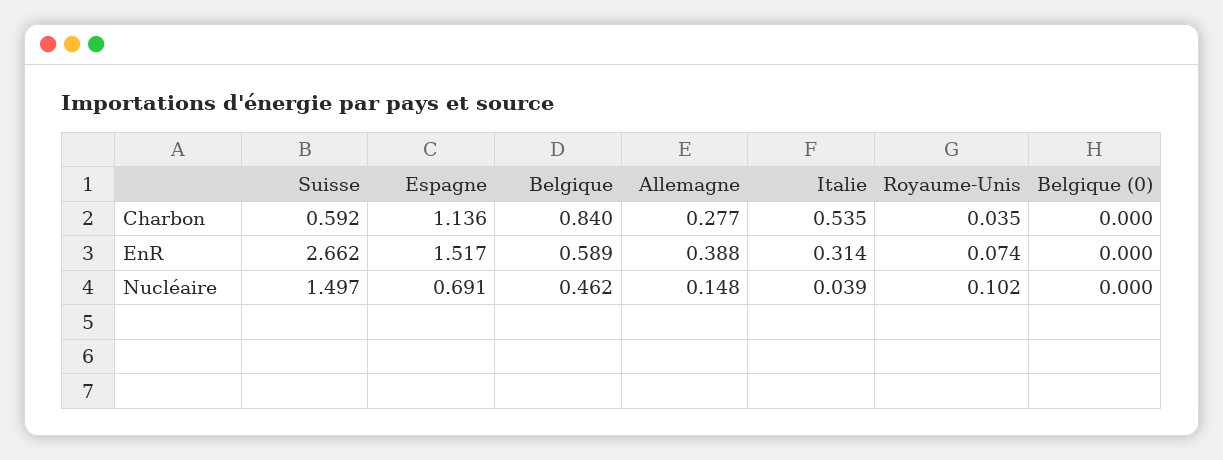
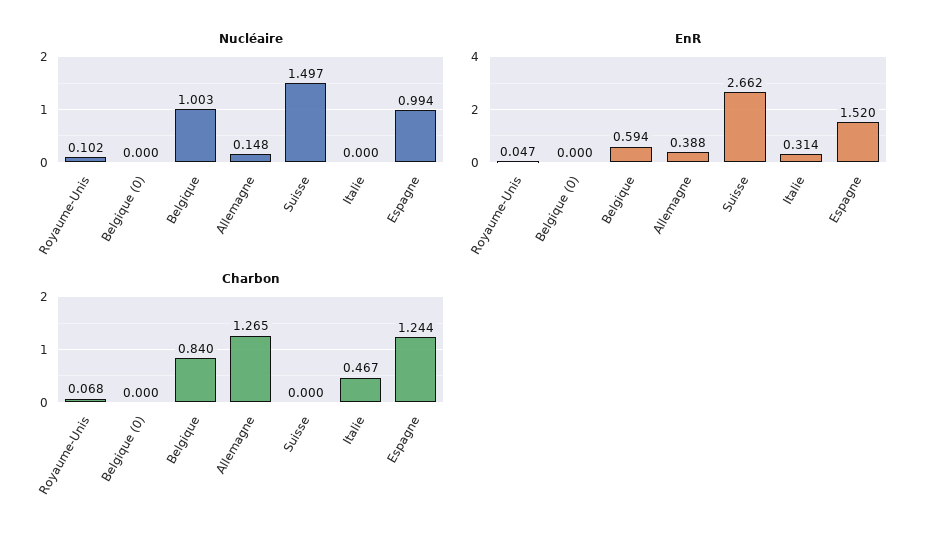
Charbon, Suisse: 0.592 -> 0
Charbon, Espagne: 1.136 -> 1.244
Charbon, Allemagne: 0.277 -> 1.265
Charbon, Italie: 0.535 -> 0.467
Charbon, Royaume-Unis: 0.035 -> 0.068
EnR, Espagne: 1.517 -> 1.52
EnR, Belgique: 0.589 -> 0.594
EnR, Royaume-Unis: 0.074 -> 0.047
Nucléaire, Espagne: 0.691 -> 0.994
Nucléaire, Belgique: 0.462 -> 1.003
Nucléaire, Italie: 0.039 -> 0

